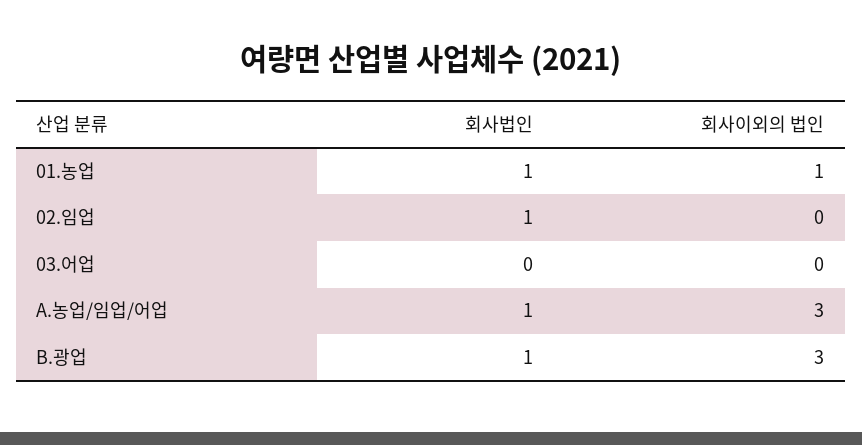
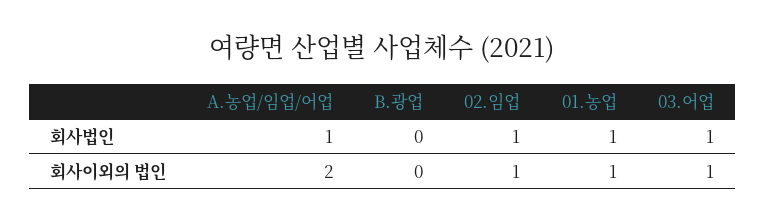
회사이외의 법인, 02.임업: 0 -> 1
회사법인, 03.어업: 0 -> 1
회사이외의 법인, 03.어업: 0 -> 1
회사이외의 법인, A.농업/임업/어업: 3 -> 2
회사법인, B.광업: 1 -> 0
회사이외의 법인, B.광업: 3 -> 0

